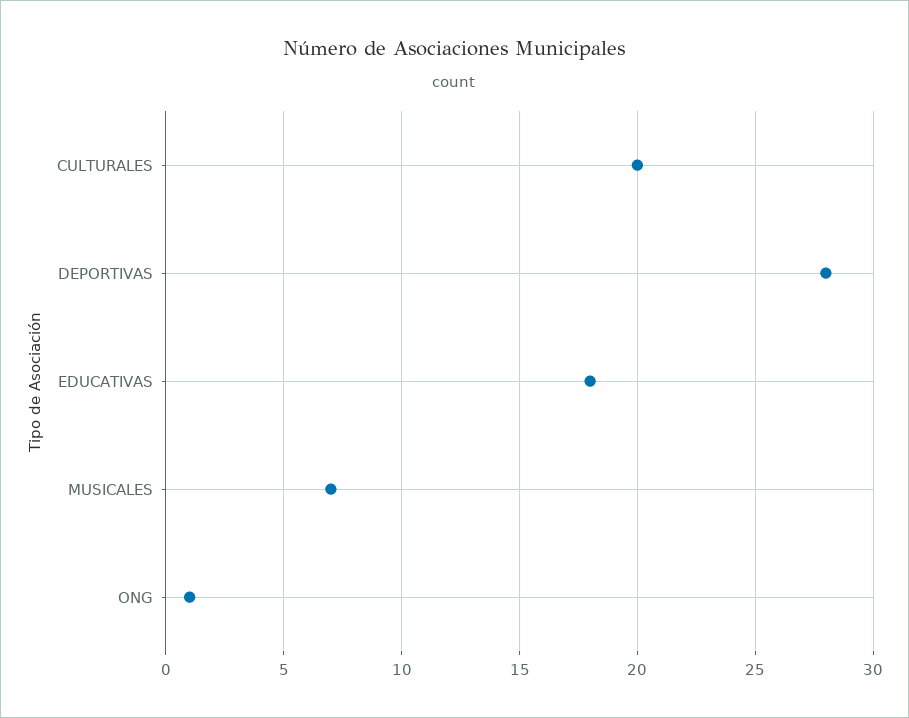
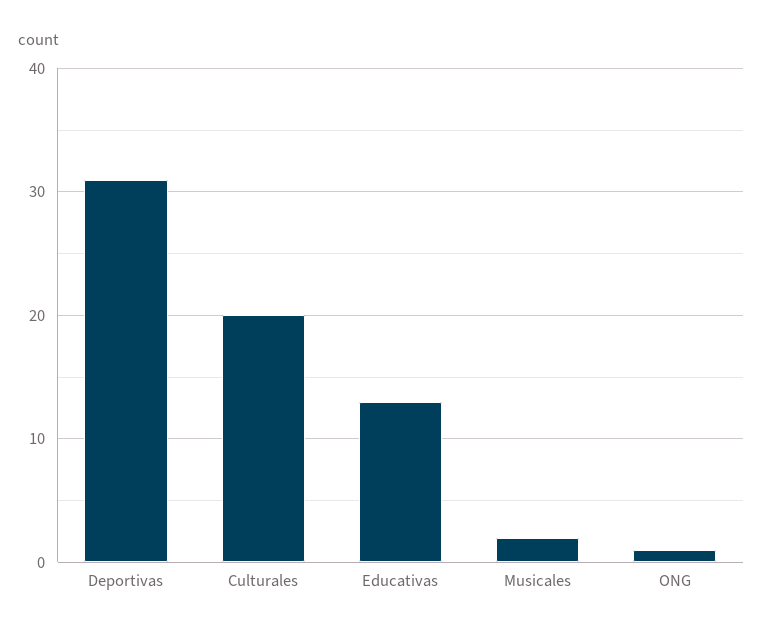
DEPORTIVAS: 28 -> 31
EDUCATIVAS: 18 -> 13
MUSICALES: 7 -> 2

